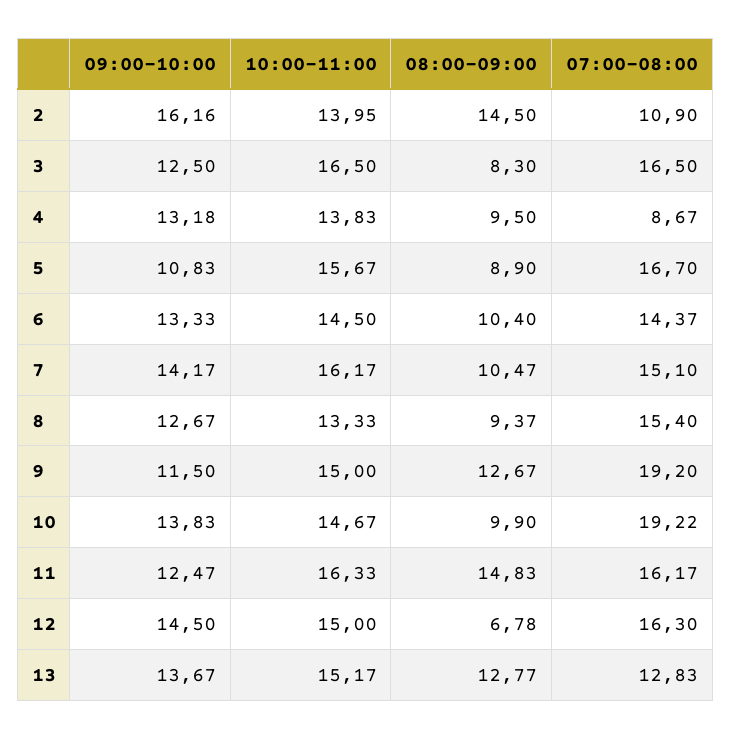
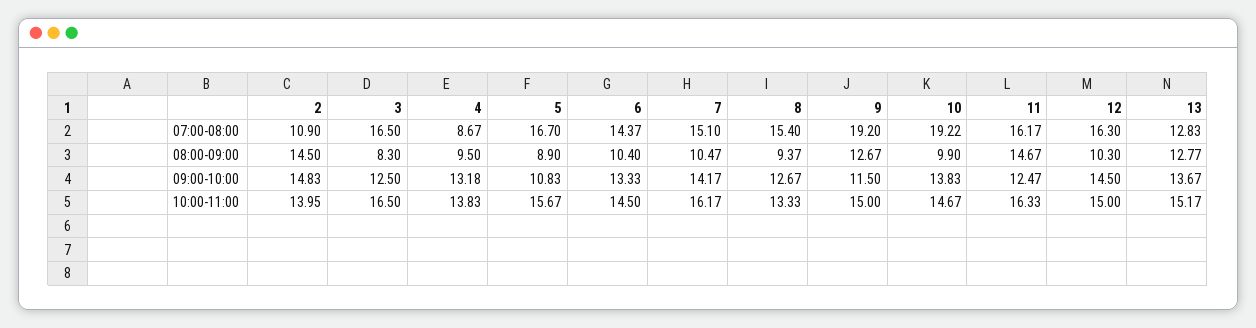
09:00-10:00, 2: 16.16 -> 14.83
08:00-09:00, 11: 14.83 -> 14.67
08:00-09:00, 12: 6.78 -> 10.3

